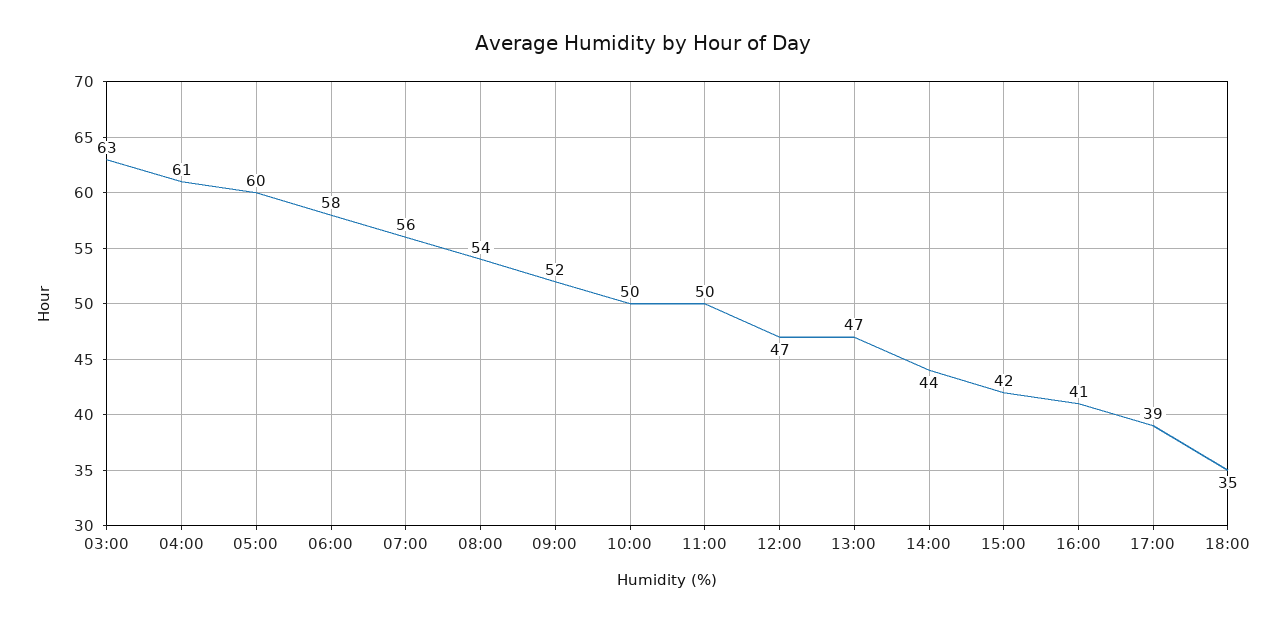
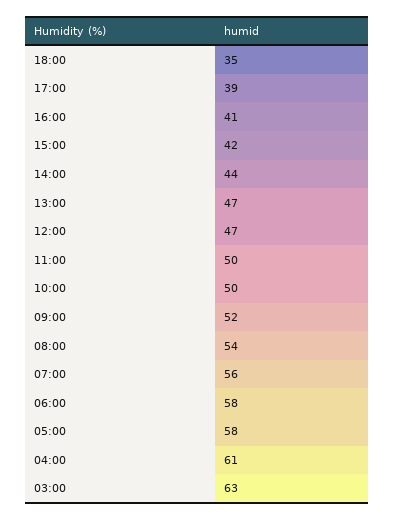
05:00: 60 -> 58

